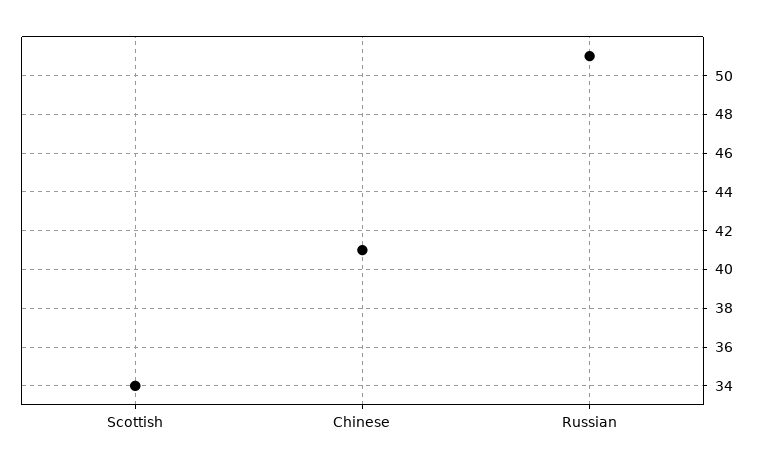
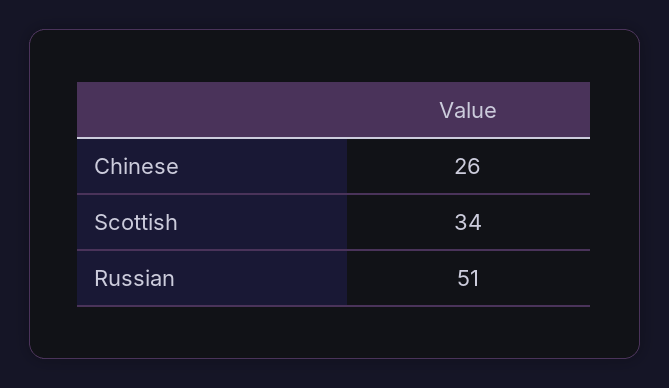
Chinese: 41 -> 26

